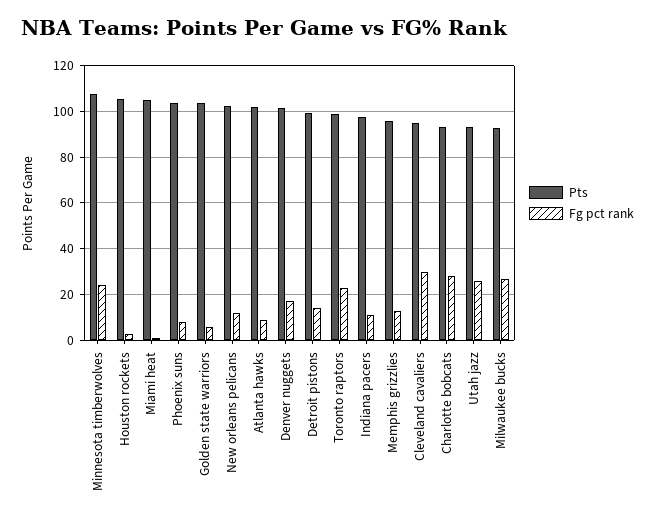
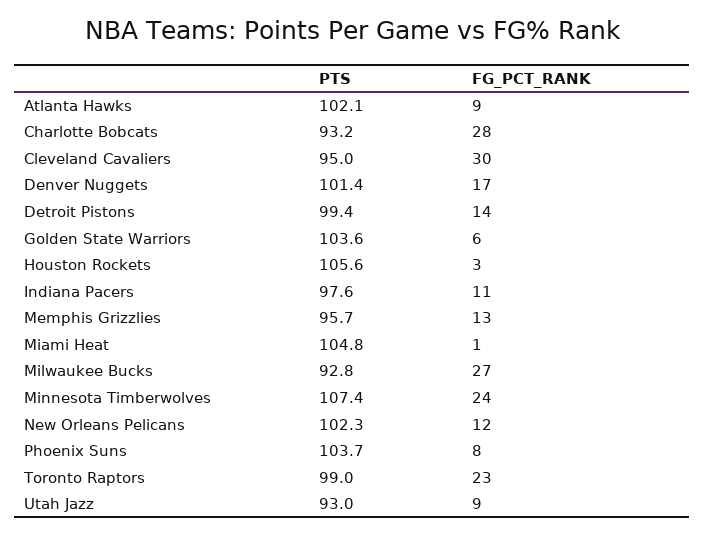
Fg pct rank, Utah jazz: 25 -> 9

